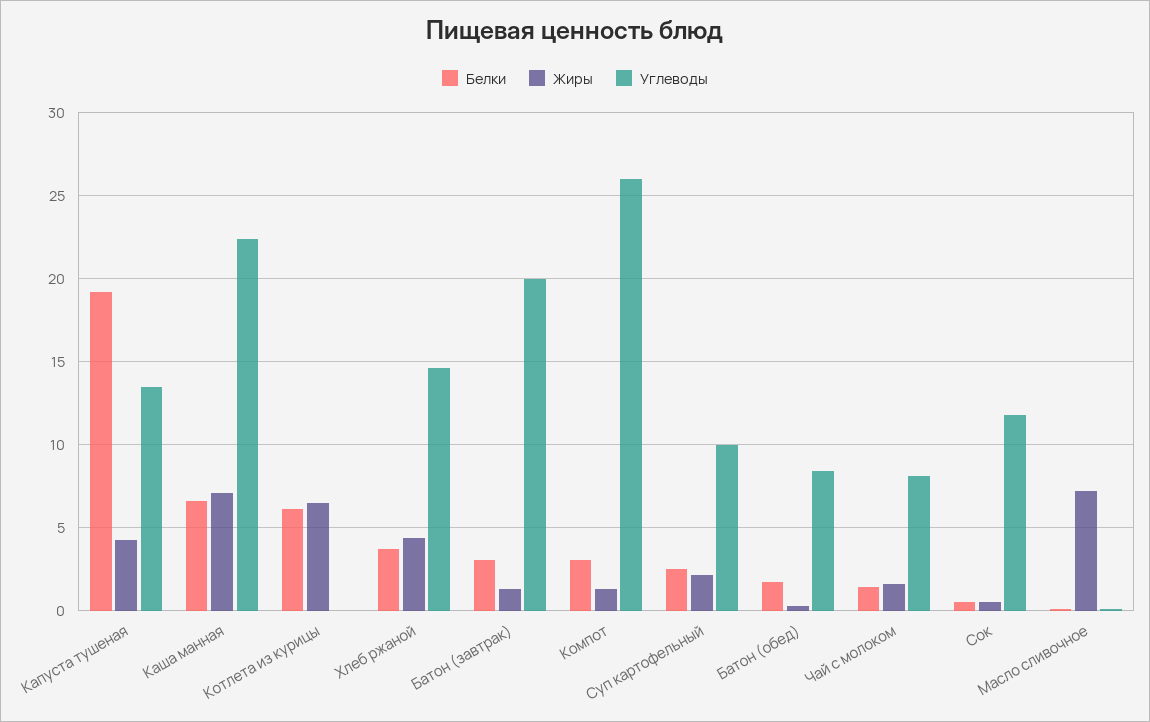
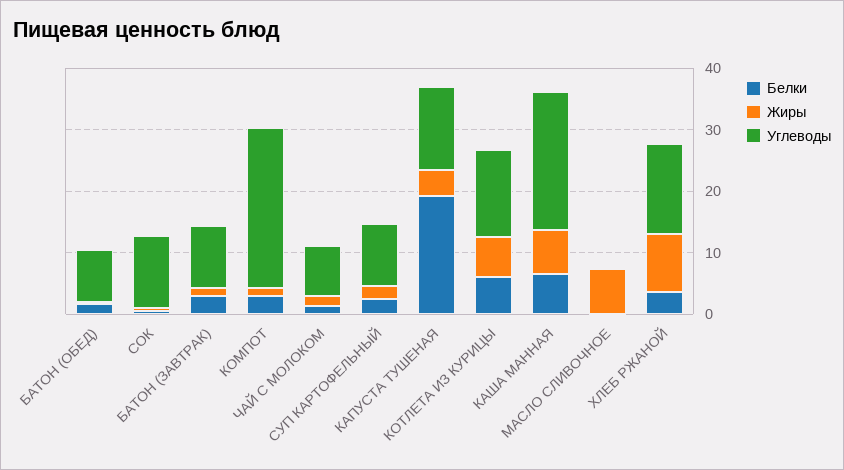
Углеводы, Котлета из курицы: 0 -> 14
Жиры, Хлеб ржаной: 4.5 -> 10
Углеводы, Батон (завтрак): 20 -> 10

